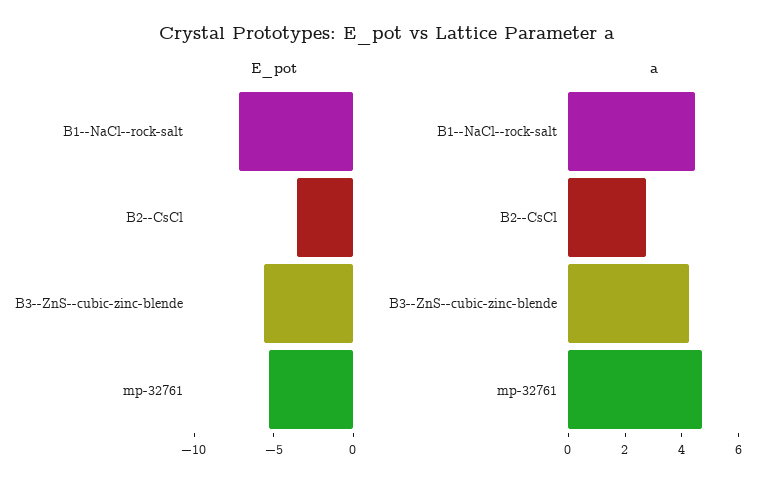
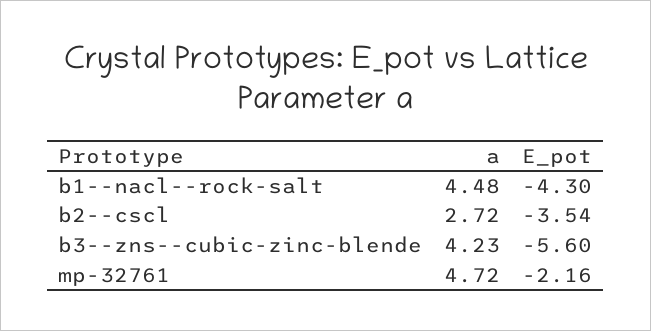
E_pot, B1--NaCl--rock-salt: -7 -> -4.3
E_pot, mp-32761: -5 -> -2.16

